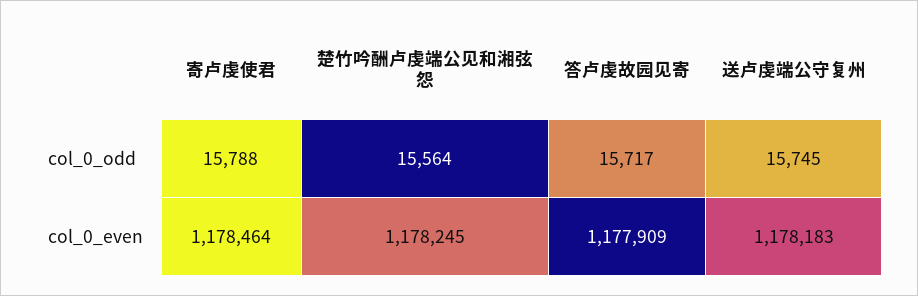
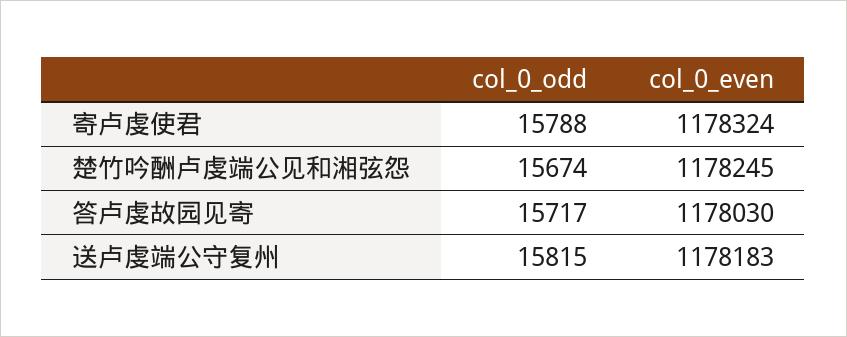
楚竹吟酬卢虔端公见和湘弦怨, col_0_odd: 15564 -> 15674
送卢虔端公守复州, col_0_odd: 15745 -> 15815
寄卢虔使君, col_0_even: 1178464 -> 1178324
答卢虔故园见寄, col_0_even: 1177909 -> 1178030

